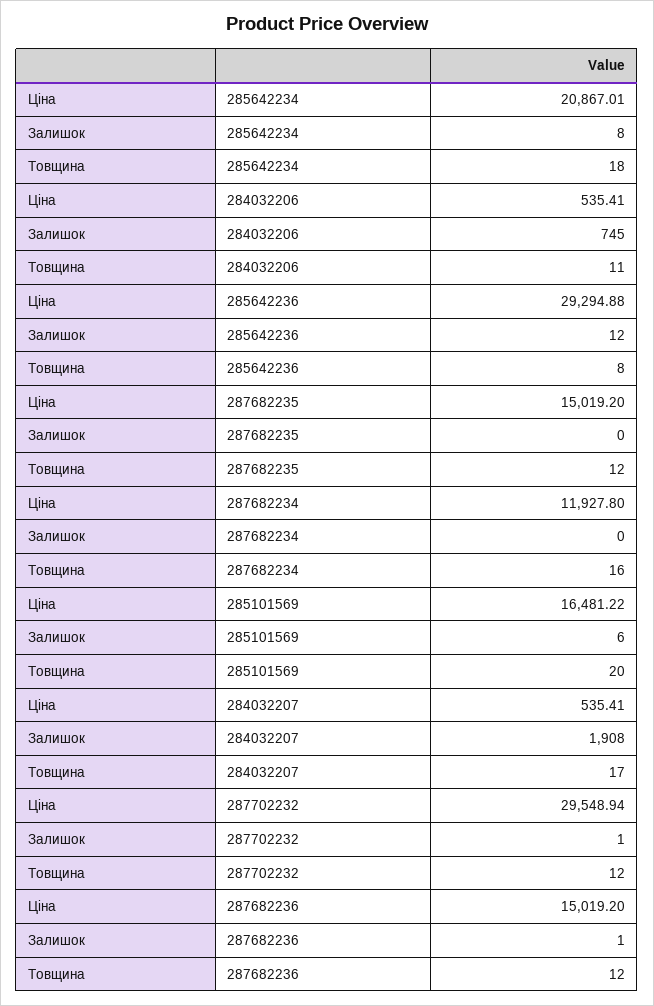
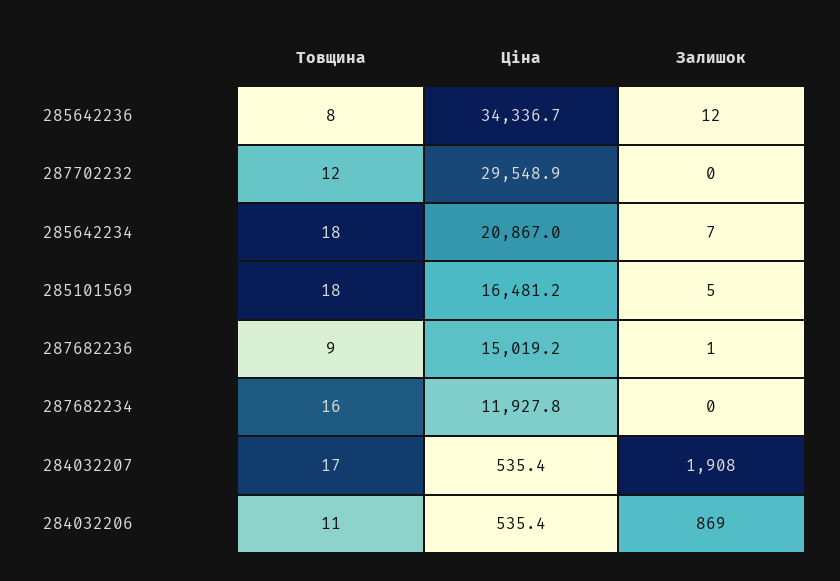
Залишок, 285642234: 8 -> 7
Залишок, 284032206: 745 -> 869
Ціна, 285642236: 29294.88 -> 34336.7
Ціна, 287682235: 15019.2 -> none
Залишок, 287682235: 0 -> none
Товщина, 287682235: 12 -> none
Залишок, 285101569: 6 -> 5
Товщина, 285101569: 20 -> 18
Залишок, 287702232: 1 -> 0
Товщина, 287682236: 12 -> 9

